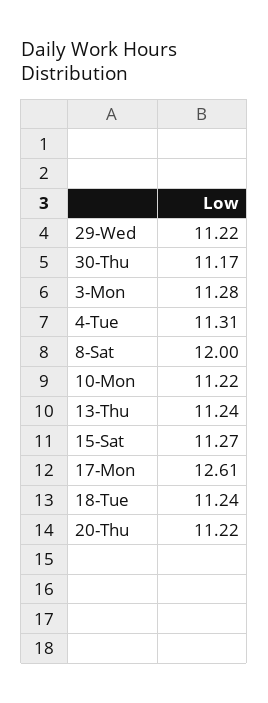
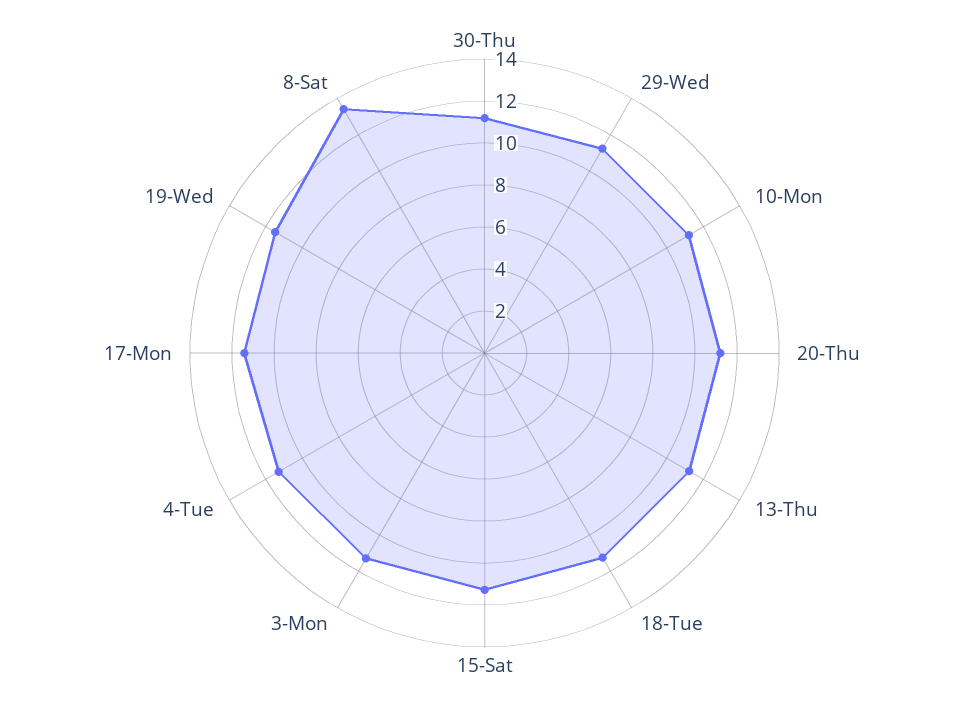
8-Sat: 12 -> 13.5
17-Mon: 12.61 -> 11.5
19-Wed: none -> 11.5

